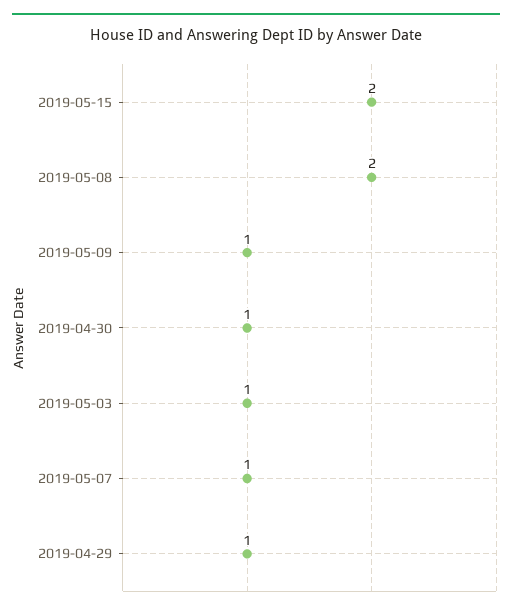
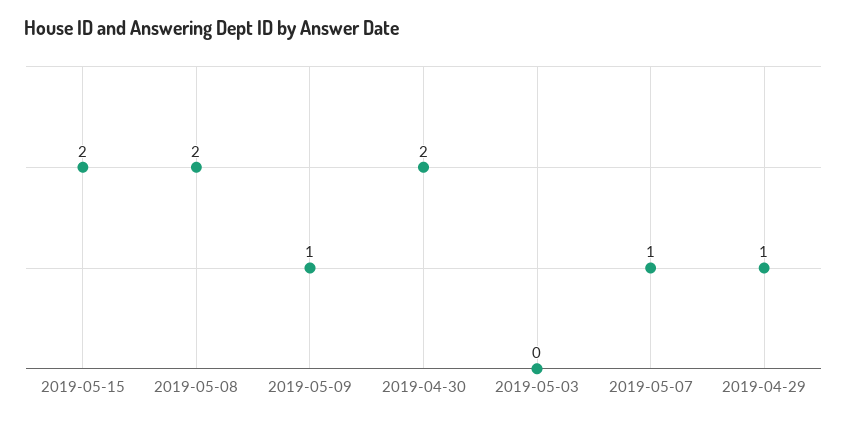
2019-04-30: 1 -> 2
2019-05-03: 1 -> 0

